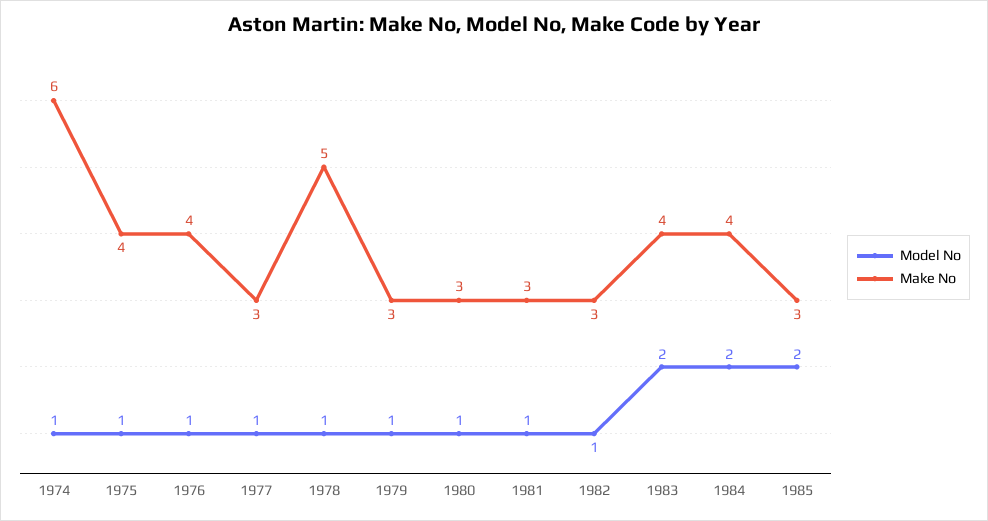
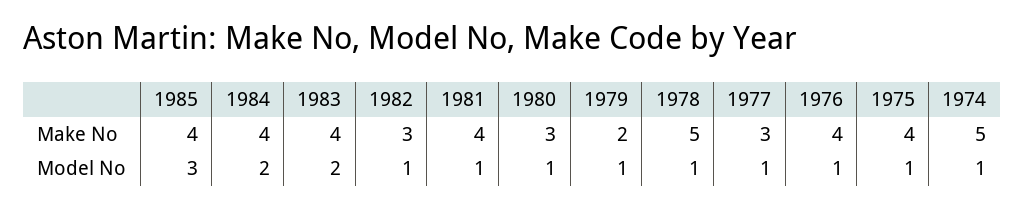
Make No, 1974: 6 -> 5
Make No, 1979: 3 -> 2
Make No, 1981: 3 -> 4
Model No, 1985: 2 -> 3
Make No, 1985: 3 -> 4

